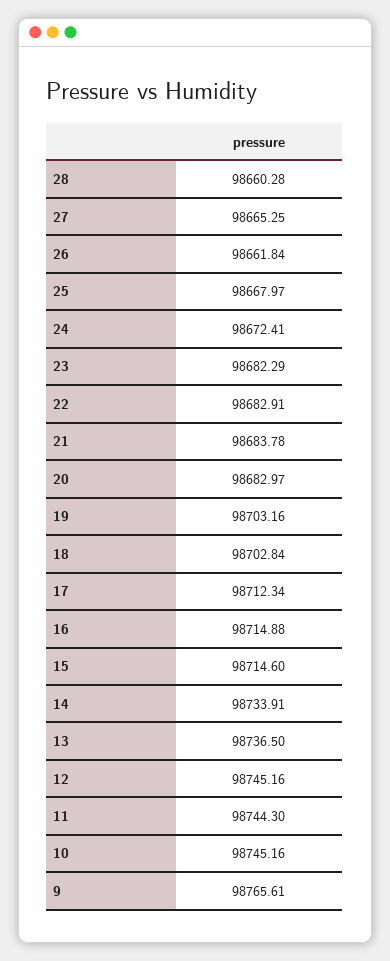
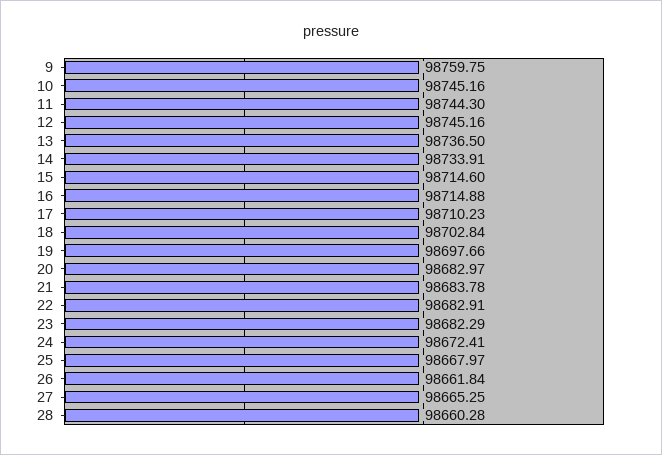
19: 98703.16 -> 98697.66
17: 98712.34 -> 98710.23
9: 98765.61 -> 98759.75

